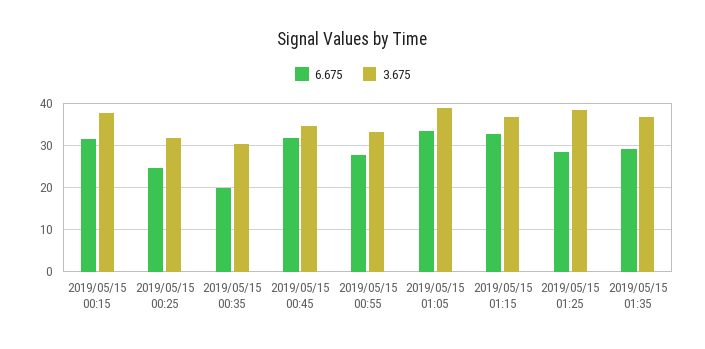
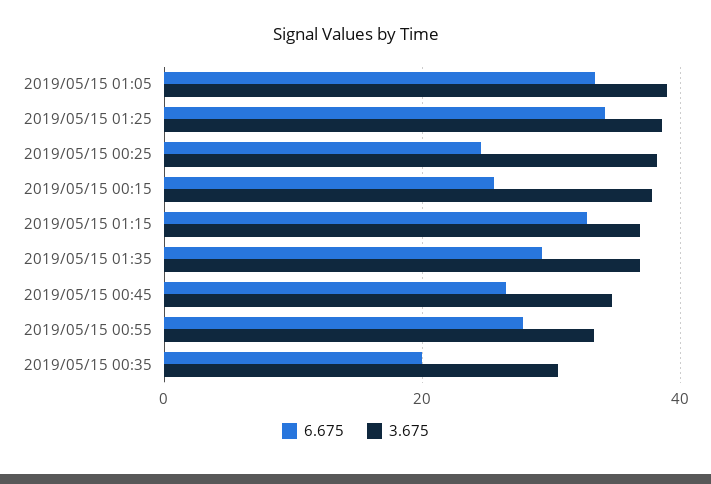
6.675, 2019/05/15 00:15: 32 -> 26
3.675, 2019/05/15 00:25: 32 -> 38
6.675, 2019/05/15 00:45: 32 -> 26
6.675, 2019/05/15 01:25: 28 -> 34

